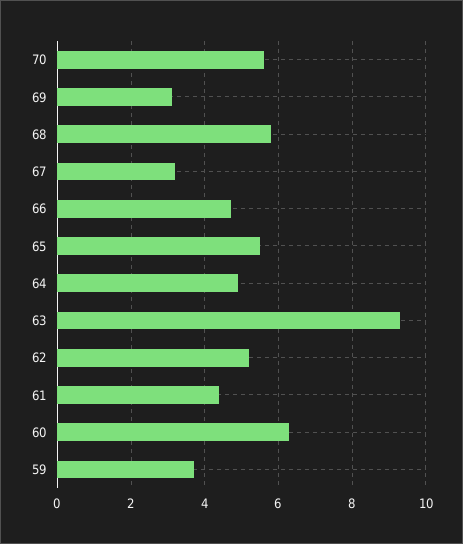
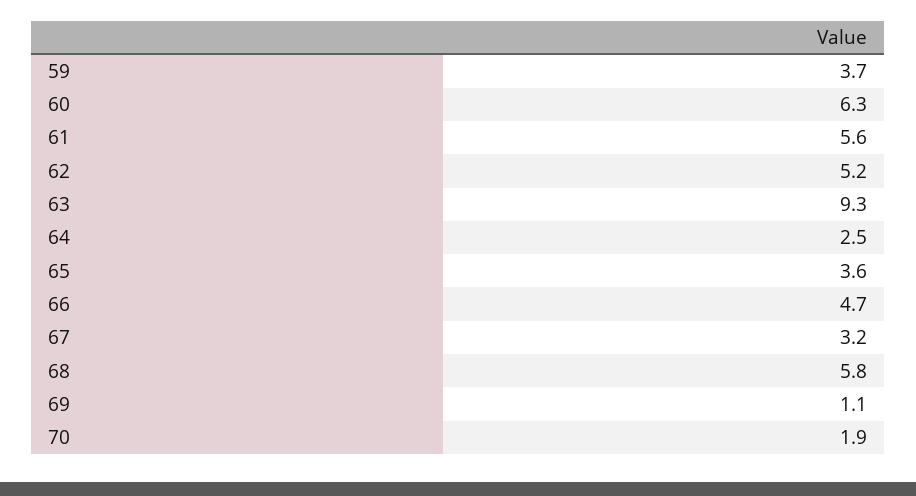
70: 5.5 -> 1.9
69: 3 -> 1.1
65: 5.5 -> 3.6
64: 5 -> 2.5
61: 4.5 -> 5.6

